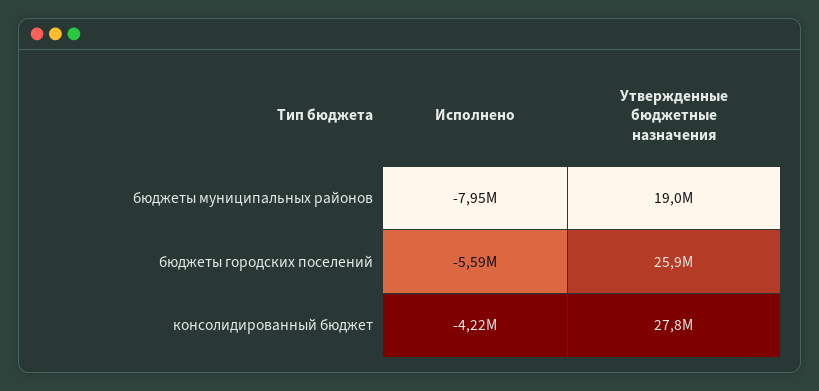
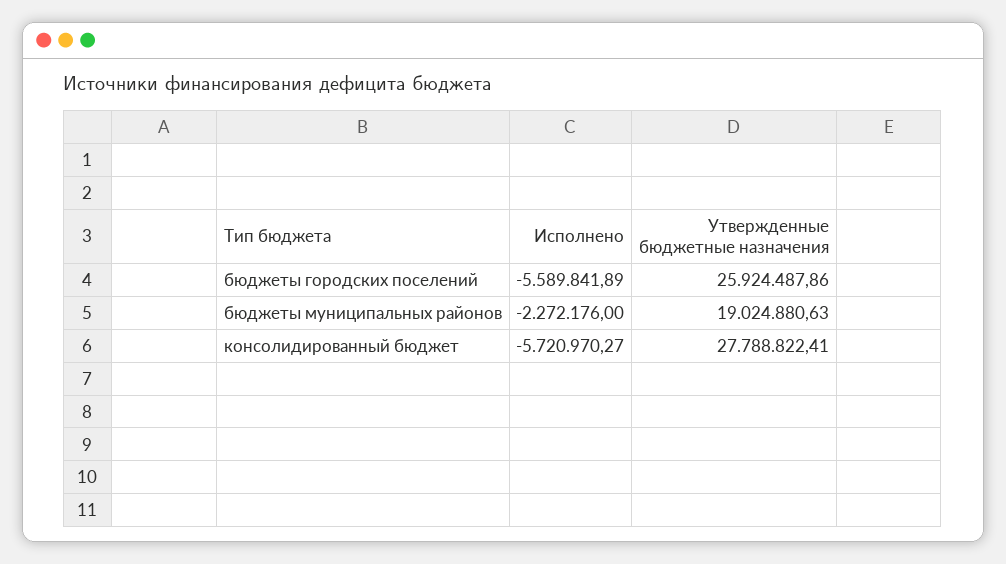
Исполнено, бюджеты муниципальных районов: -7950000 -> -2272176
Исполнено, консолидированный бюджет: -4220000 -> -5720970.27

